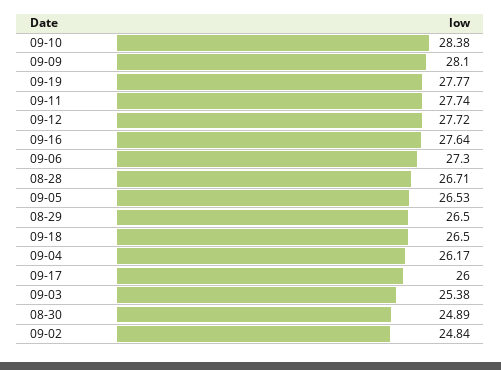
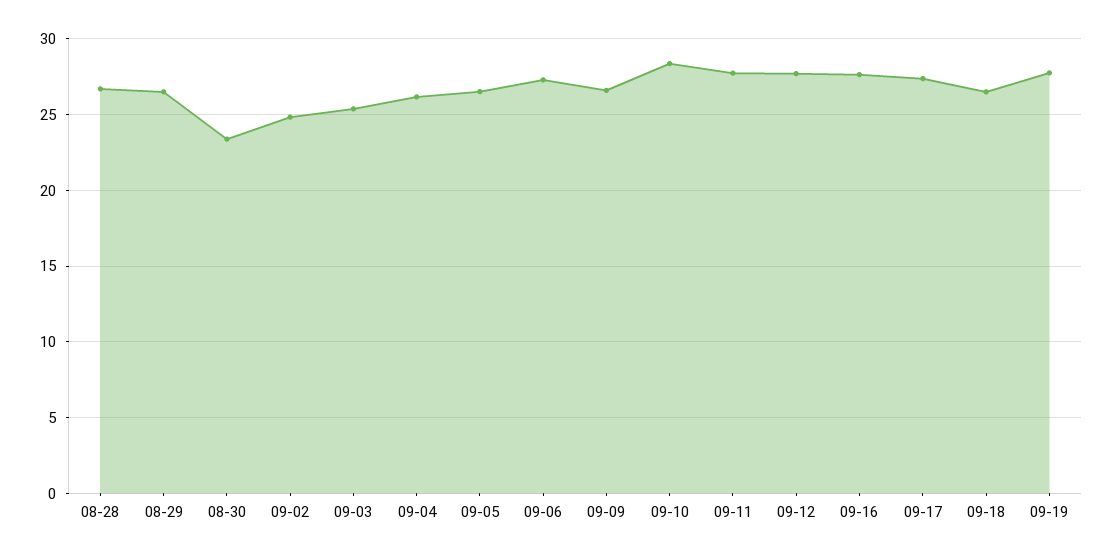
09-09: 28.1 -> 26.5
09-17: 26 -> 27.5
08-30: 24.89 -> 23.5

